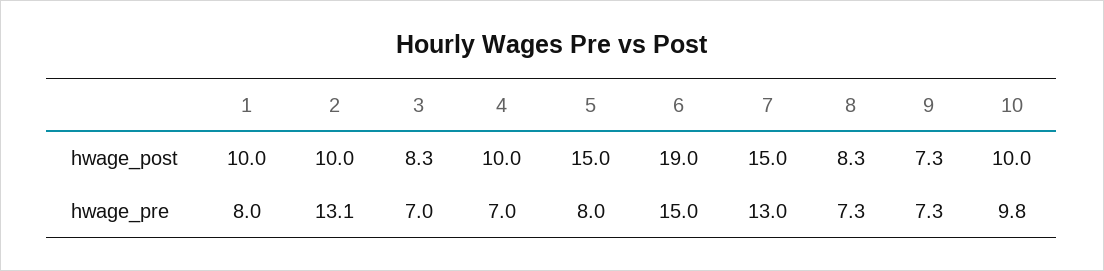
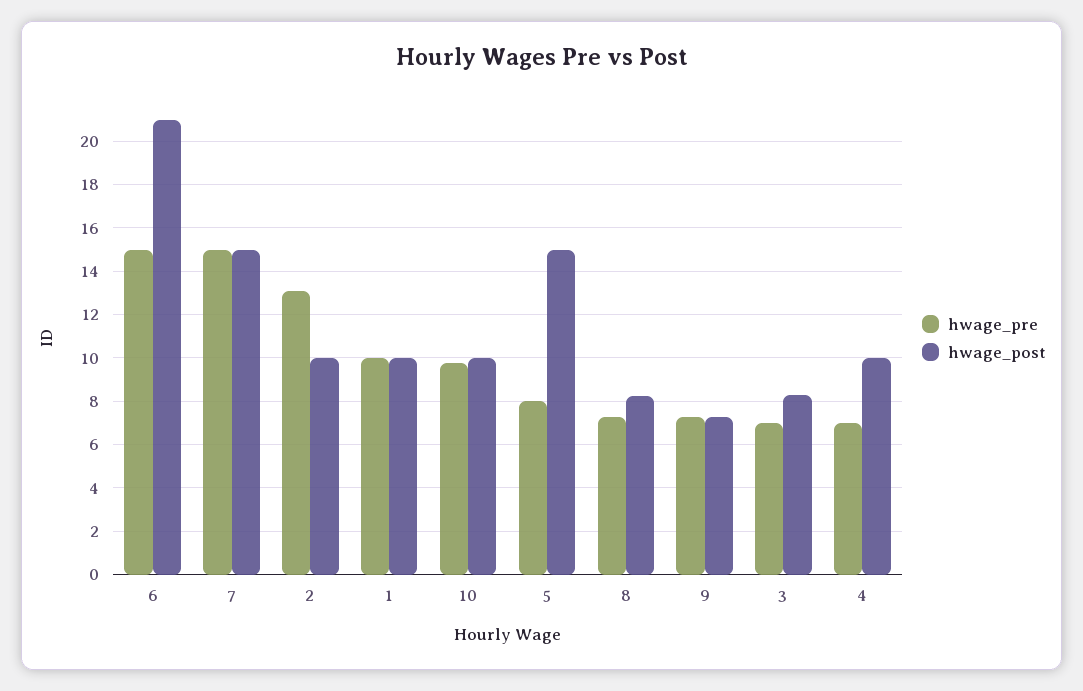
hwage_post, 6: 19 -> 21
hwage_pre, 1: 8 -> 10
hwage_pre, 7: 13 -> 15

